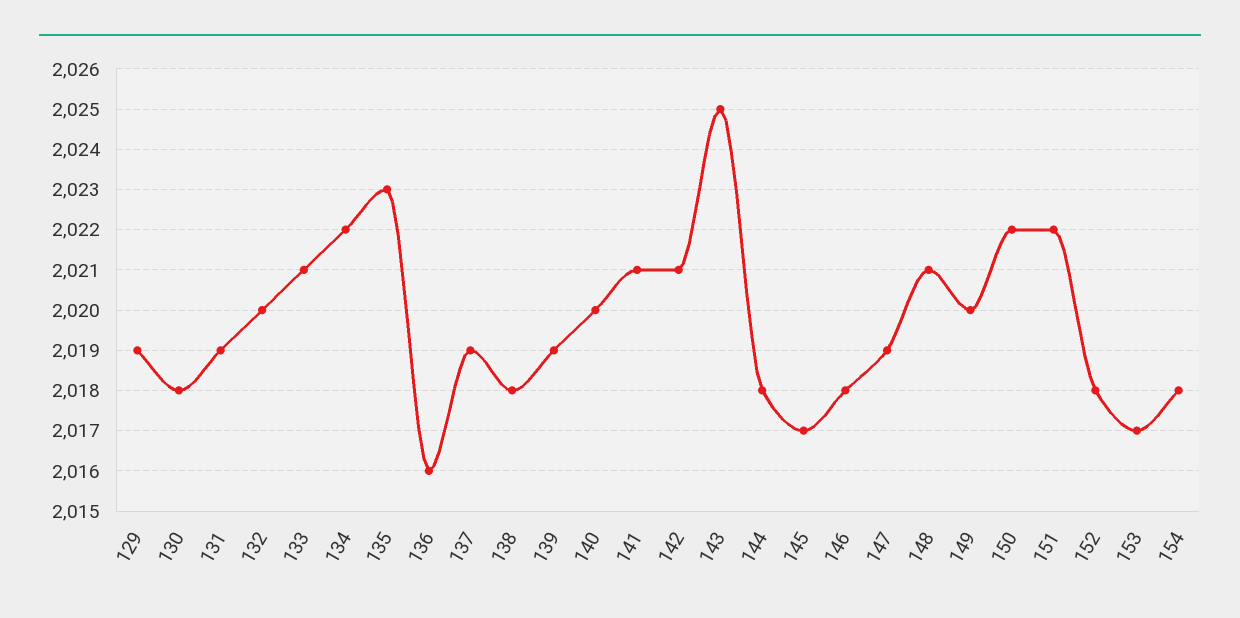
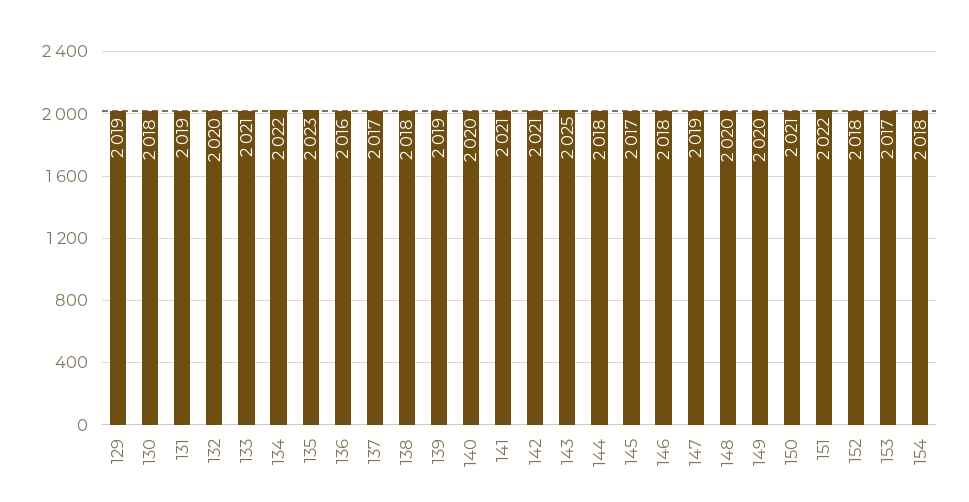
137: 2019 -> 2017
148: 2021 -> 2020
150: 2022 -> 2021

